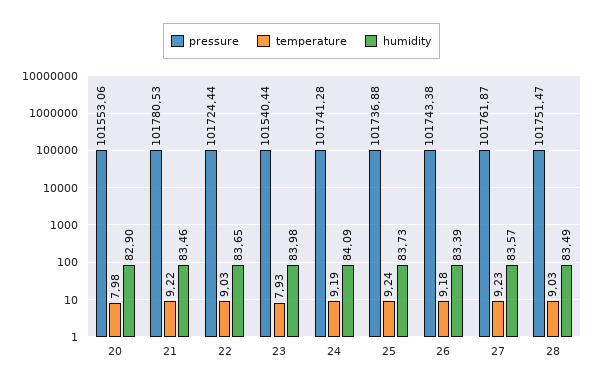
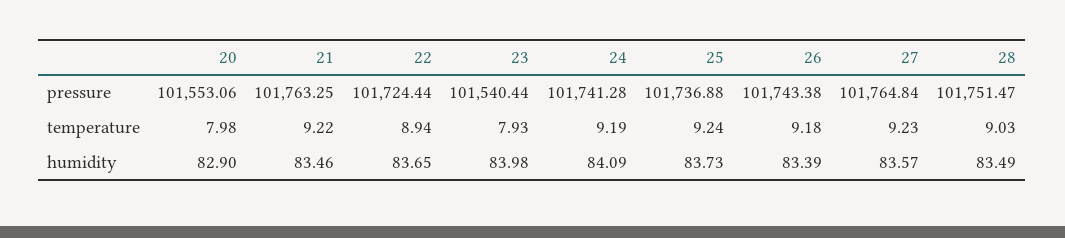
pressure, 21: 101780.53 -> 101763.25
temperature, 22: 9.03 -> 8.94
pressure, 27: 101761.87 -> 101764.84

